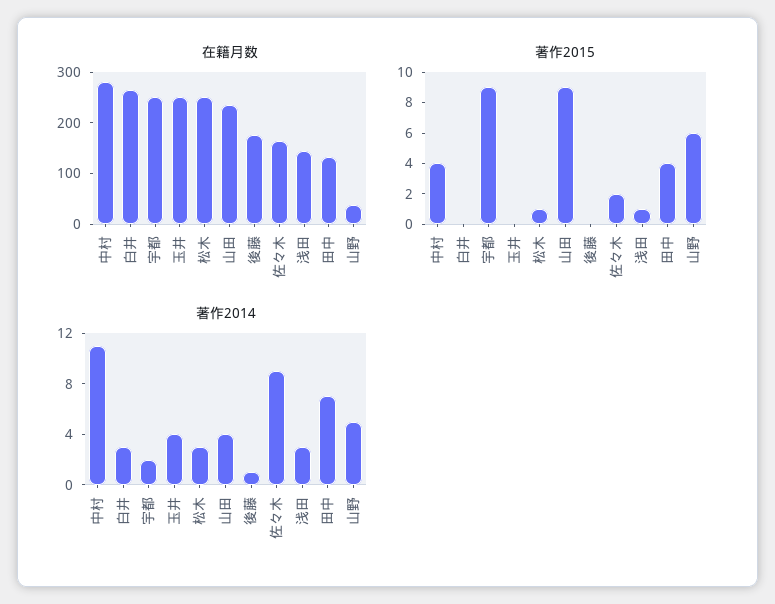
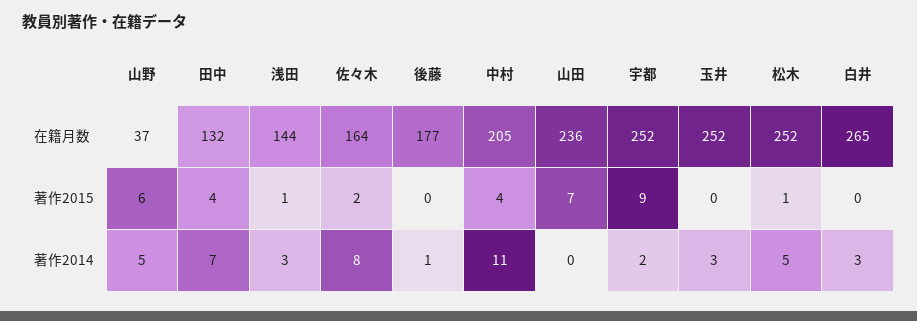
在籍月数, 中村: 280 -> 205
著作2015, 山田: 9 -> 7
著作2014, 玉井: 4 -> 3
著作2014, 松木: 3 -> 5
著作2014, 山田: 4 -> 0
著作2014, 佐々木: 9 -> 8

